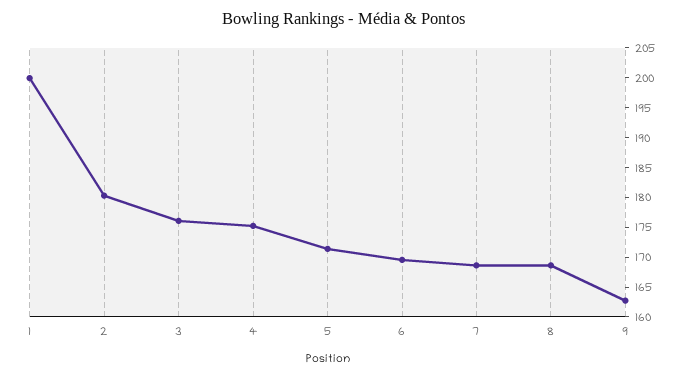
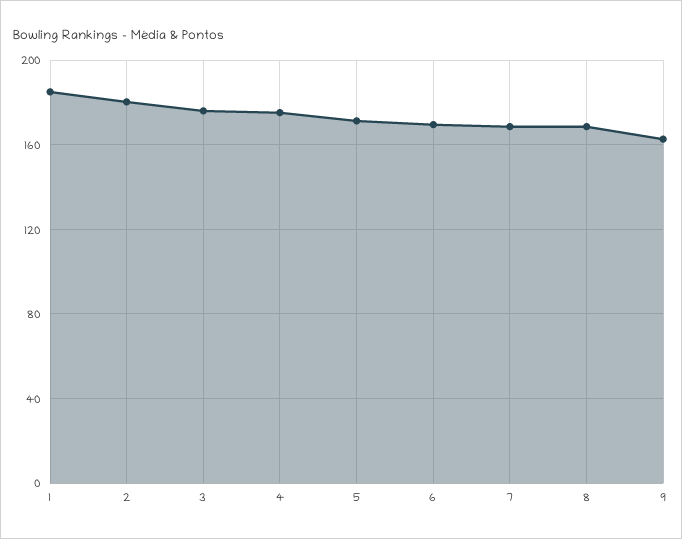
1: 200 -> 185

